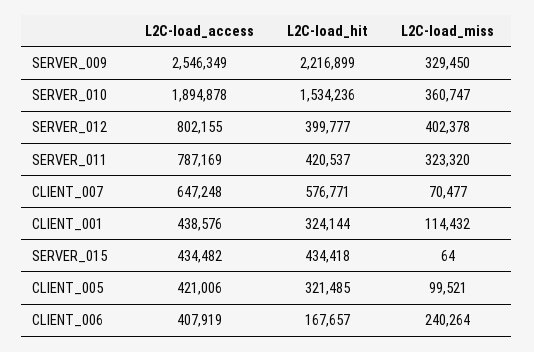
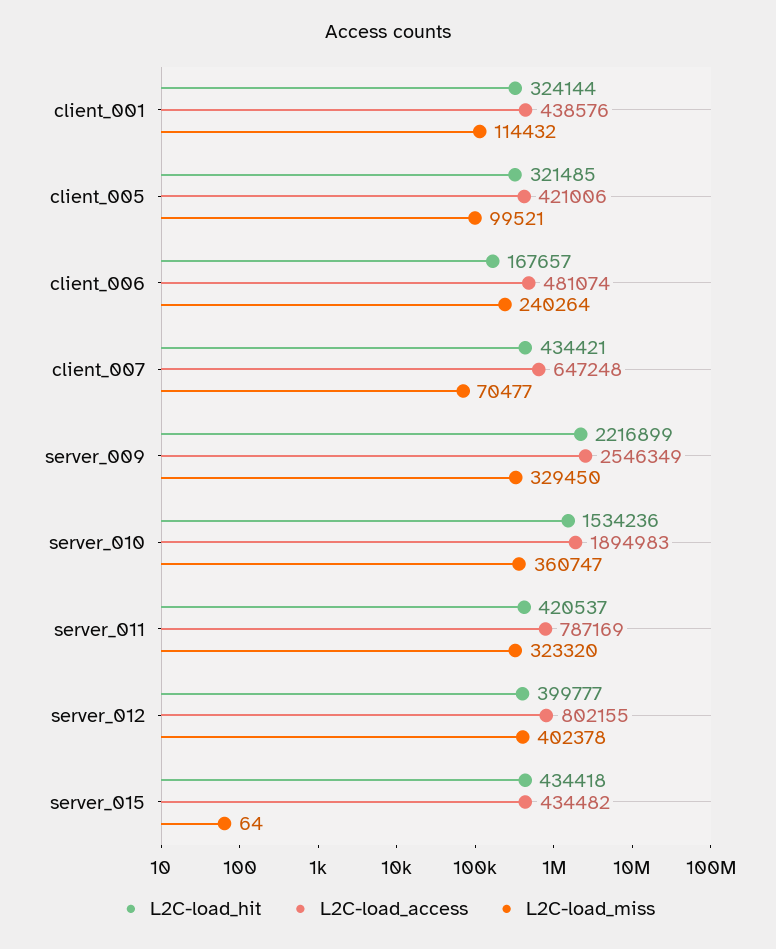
L2C-load_access, SERVER_010: 1894878 -> 1894983
L2C-load_hit, CLIENT_007: 576771 -> 434421
L2C-load_access, CLIENT_006: 407919 -> 481074

